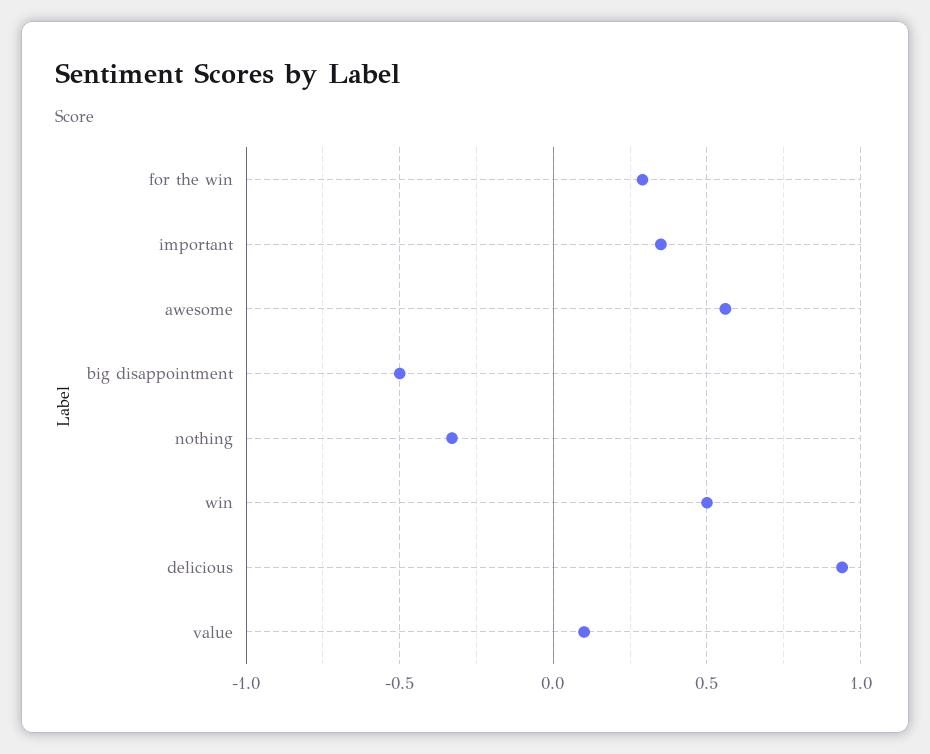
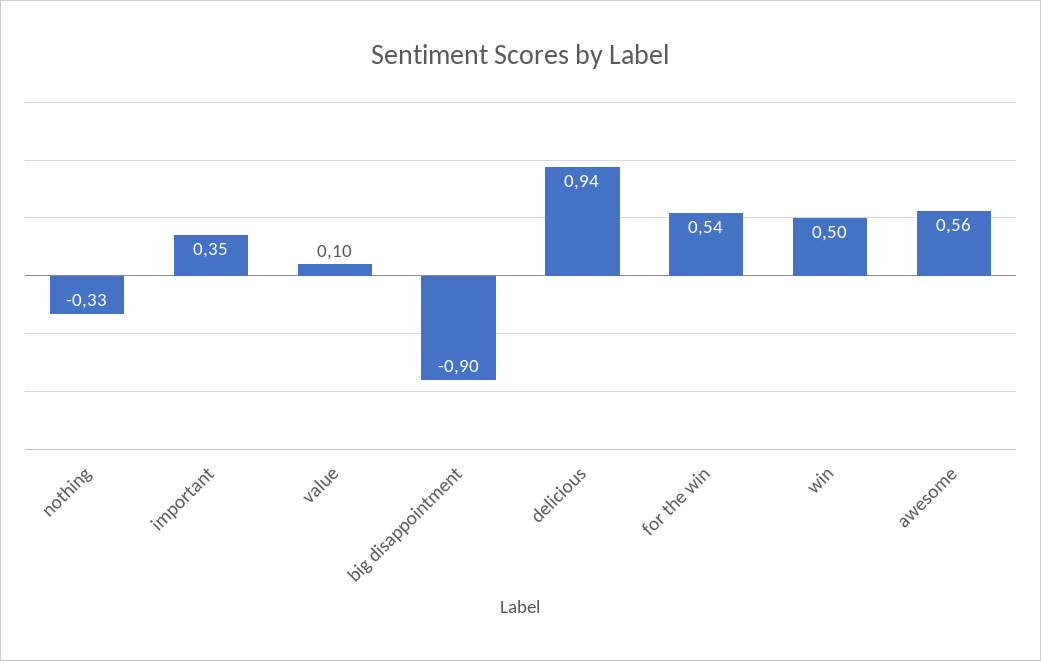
for the win: 0.3 -> 0.54
big disappointment: -0.5 -> -0.9

